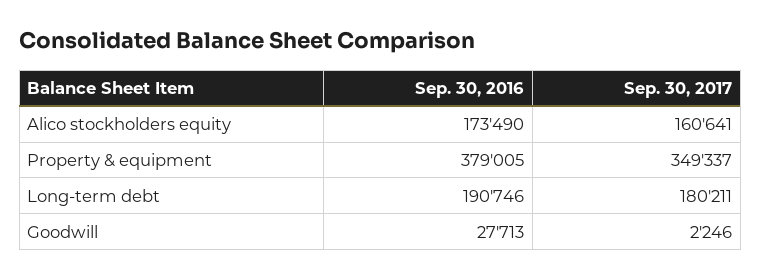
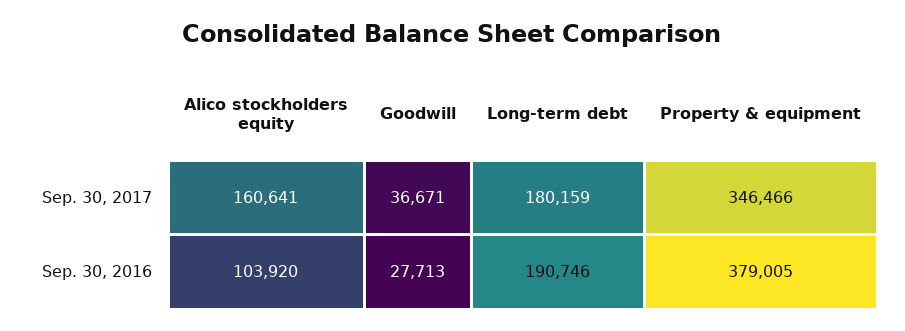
Sep. 30, 2016, Alico stockholders equity: 173490 -> 103920
Sep. 30, 2017, Property & equipment: 349337 -> 346466
Sep. 30, 2017, Long-term debt: 180211 -> 180159
Sep. 30, 2017, Goodwill: 2246 -> 36671

